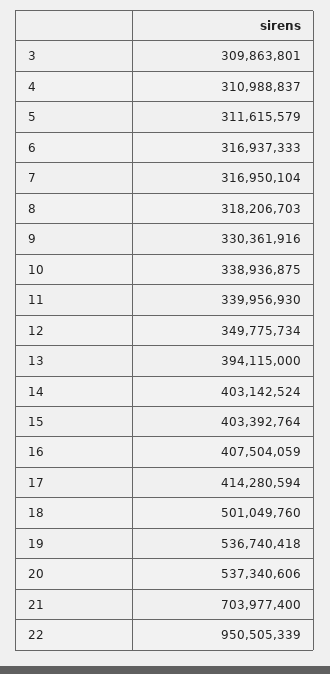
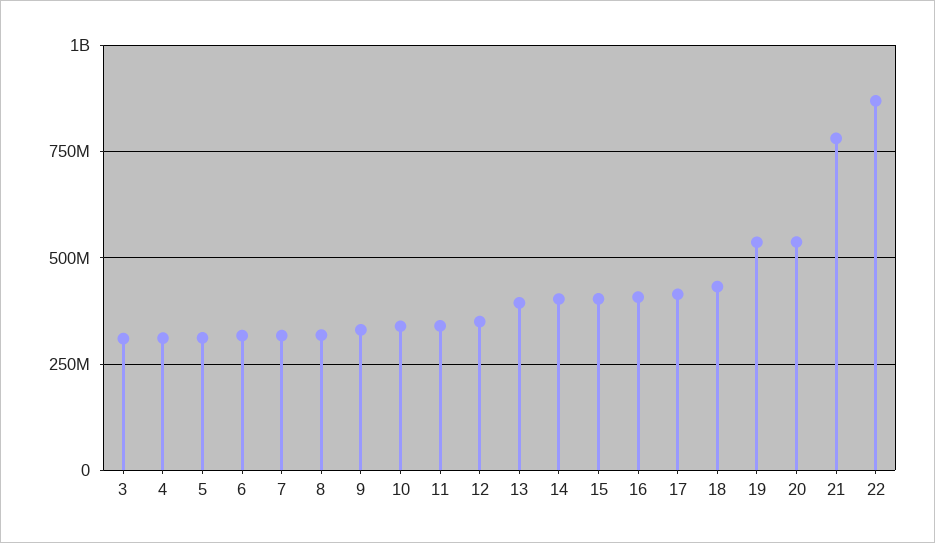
18: 501049760 -> 425000000
21: 703977400 -> 775000000
22: 950505339 -> 875000000

